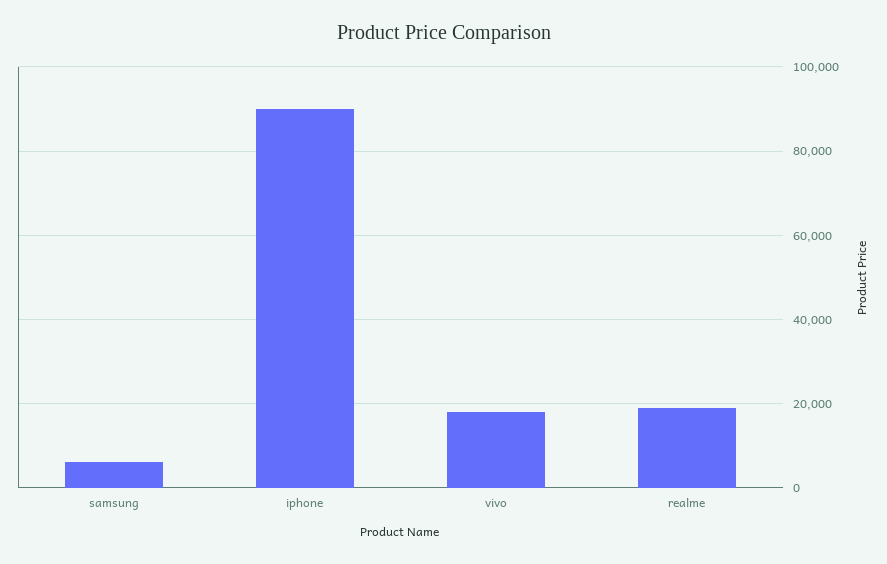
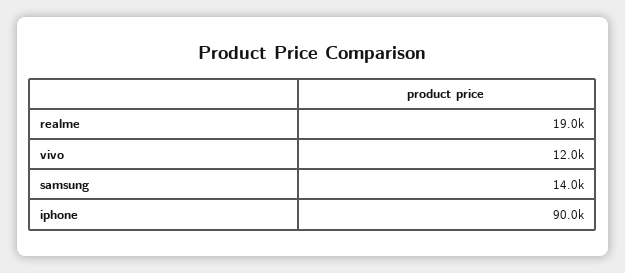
samsung: 6000 -> 14000
vivo: 18000 -> 12000

